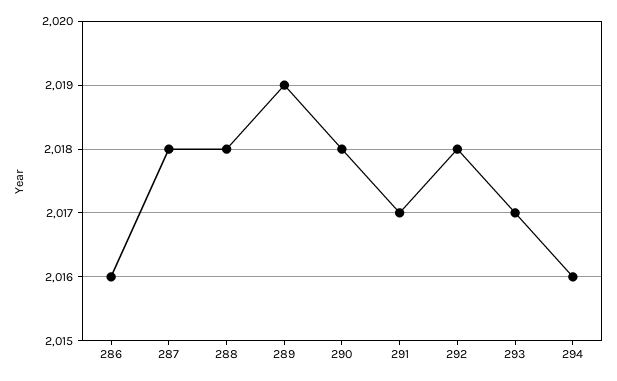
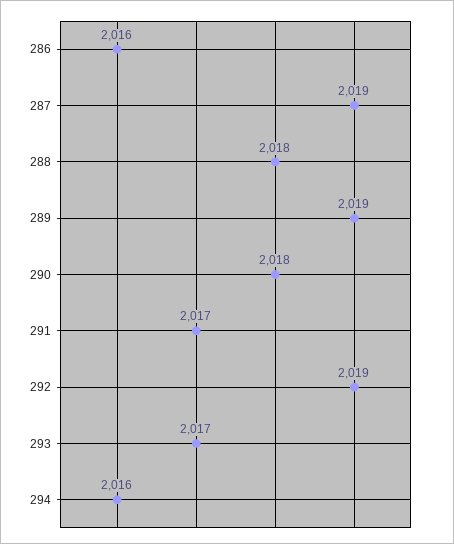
287: 2018 -> 2019
292: 2018 -> 2019

